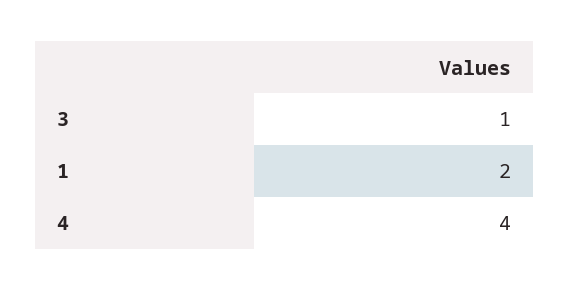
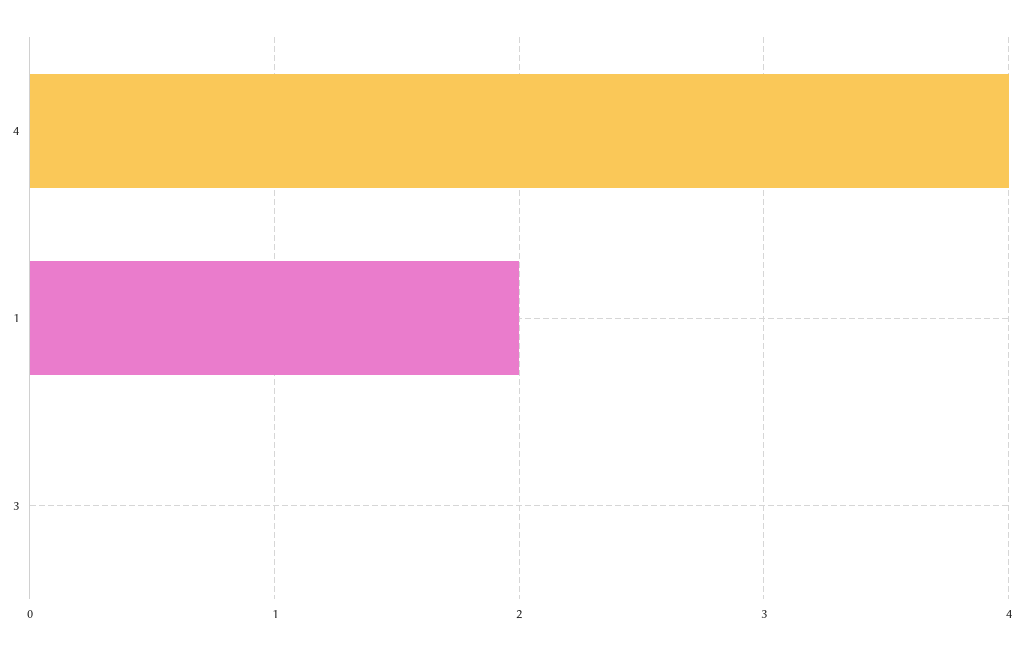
3: 1 -> 0

